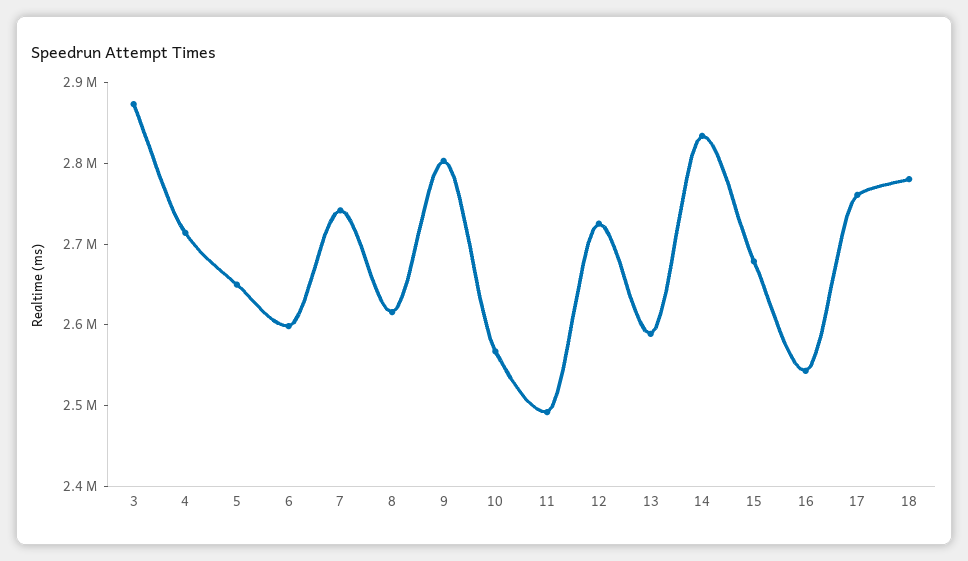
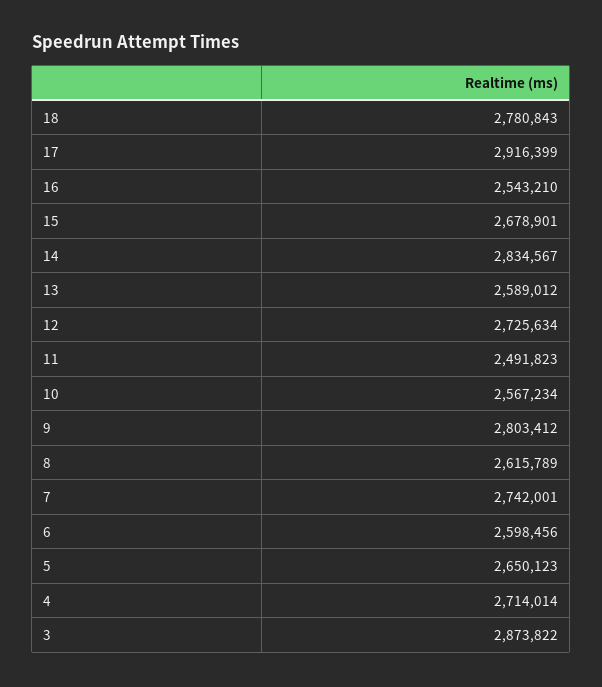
17: 2760000 -> 2916399

